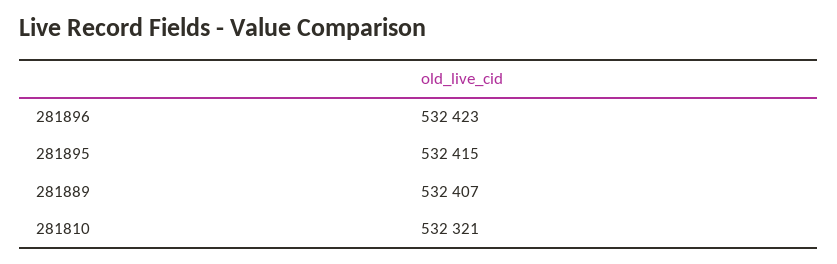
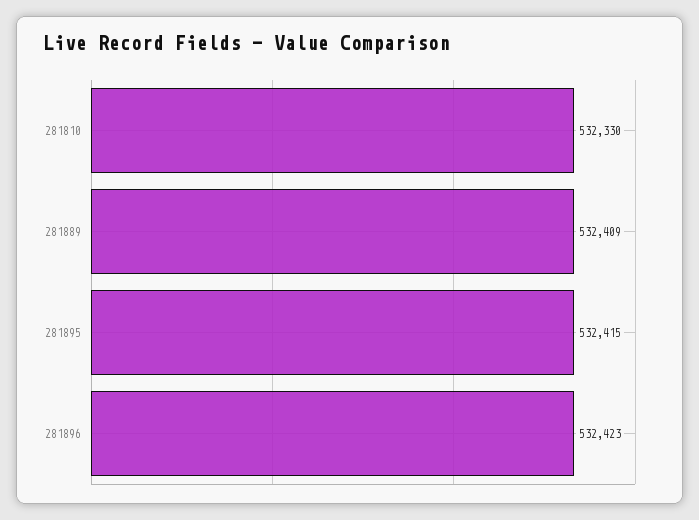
281889: 532407 -> 532409
281810: 532321 -> 532330

